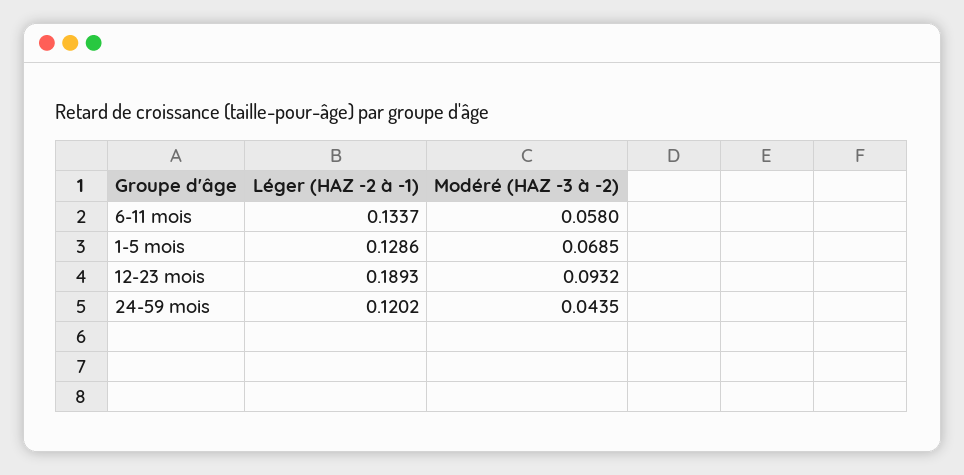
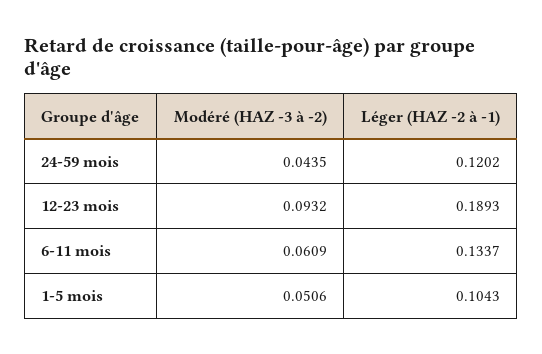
Modéré (HAZ -3 à -2), 6-11 mois: 0.058 -> 0.0609
Léger (HAZ -2 à -1), 1-5 mois: 0.1286 -> 0.1043
Modéré (HAZ -3 à -2), 1-5 mois: 0.0685 -> 0.0506

